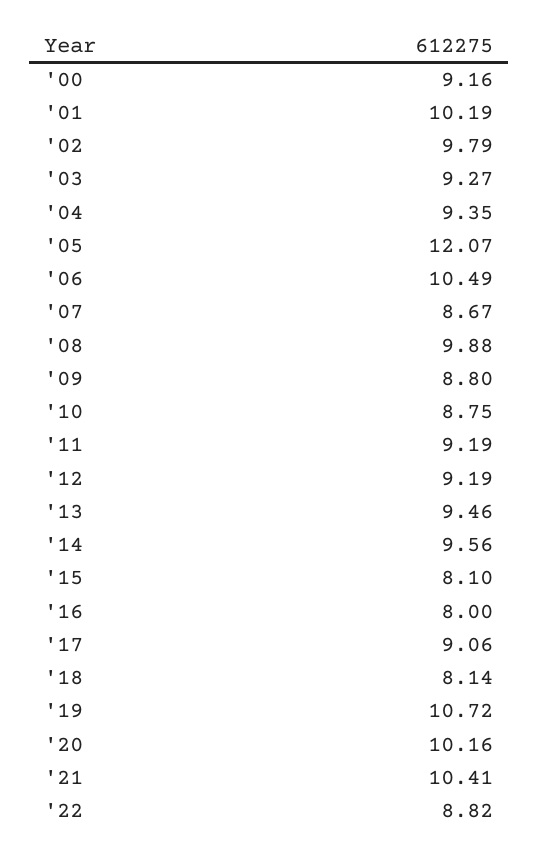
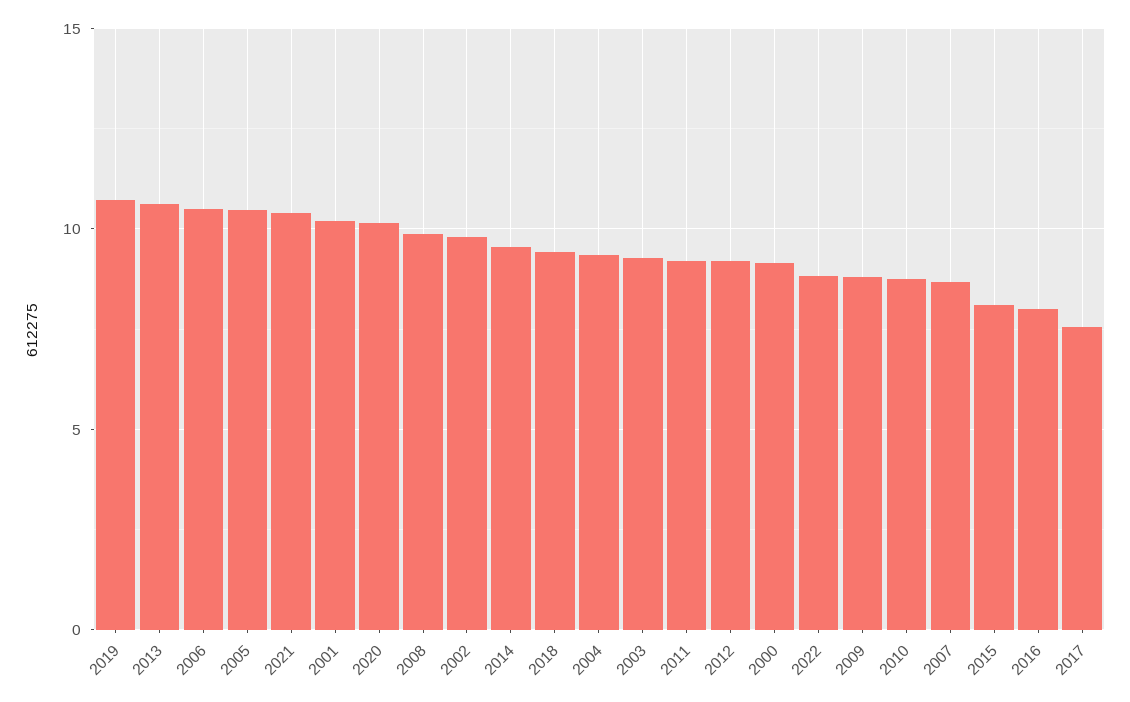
'05: 12.07 -> 10.5
'13: 9.46 -> 10.5
'17: 9.06 -> 7.5
'18: 8.14 -> 9.5

